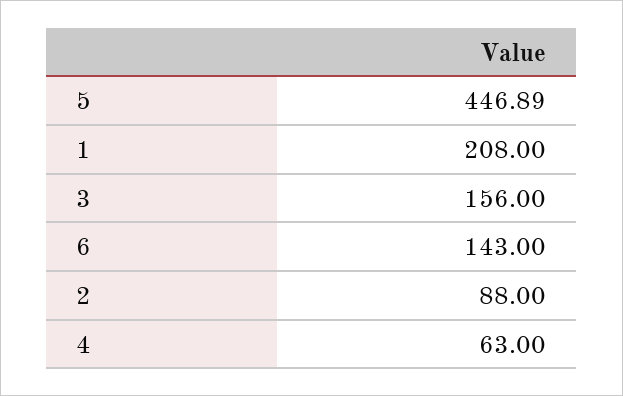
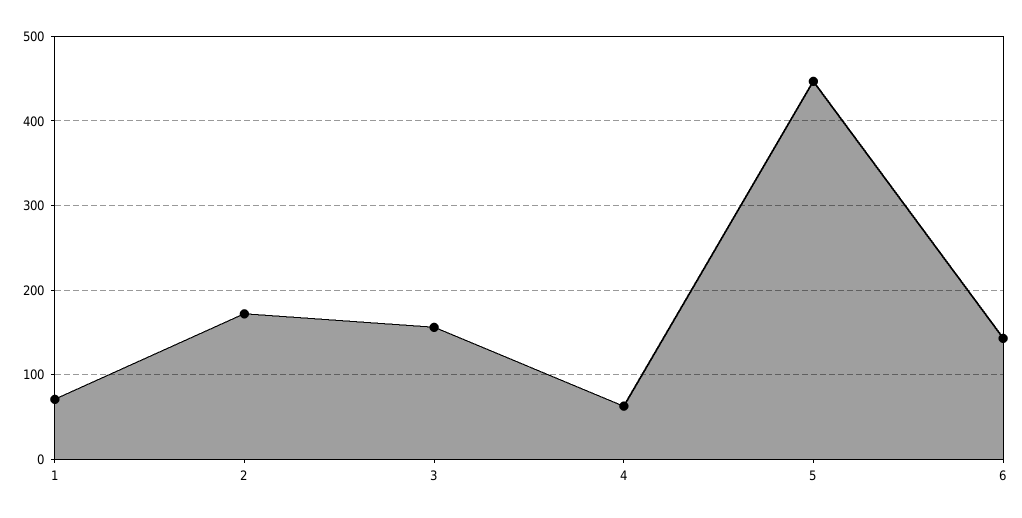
1: 208 -> 70
2: 88 -> 170

